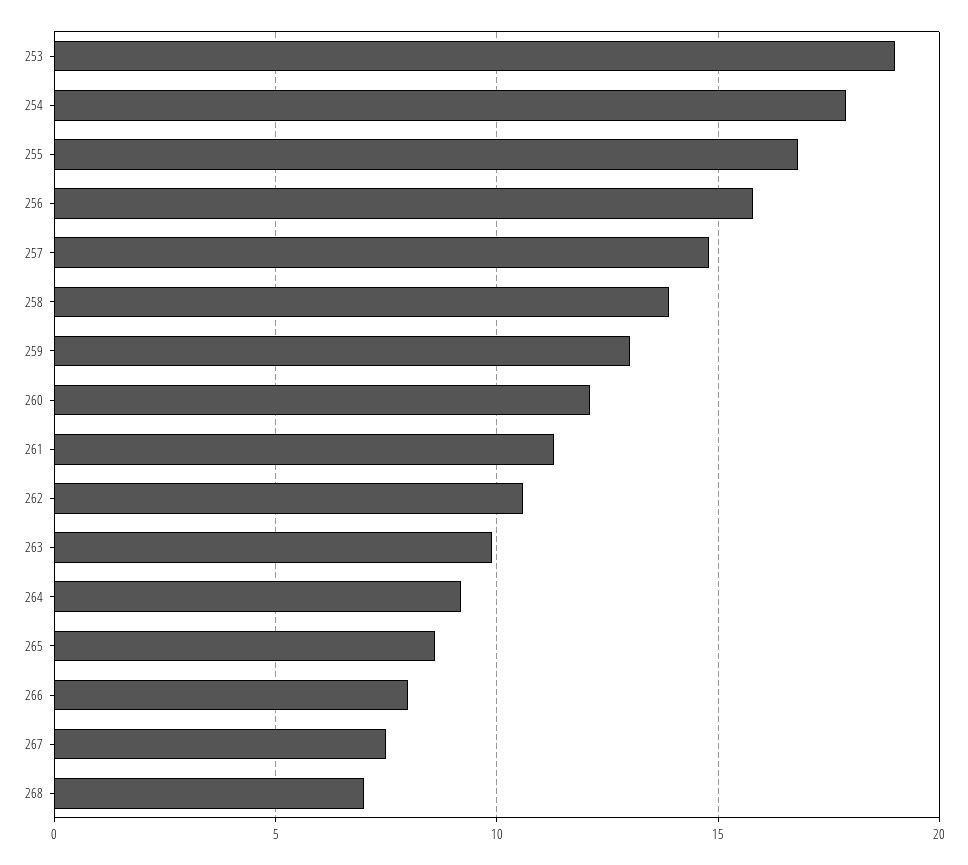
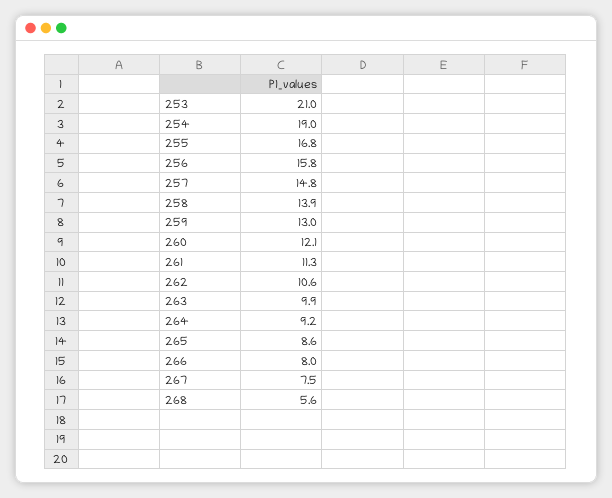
253: 19 -> 21
254: 18 -> 19
268: 7 -> 5.6

